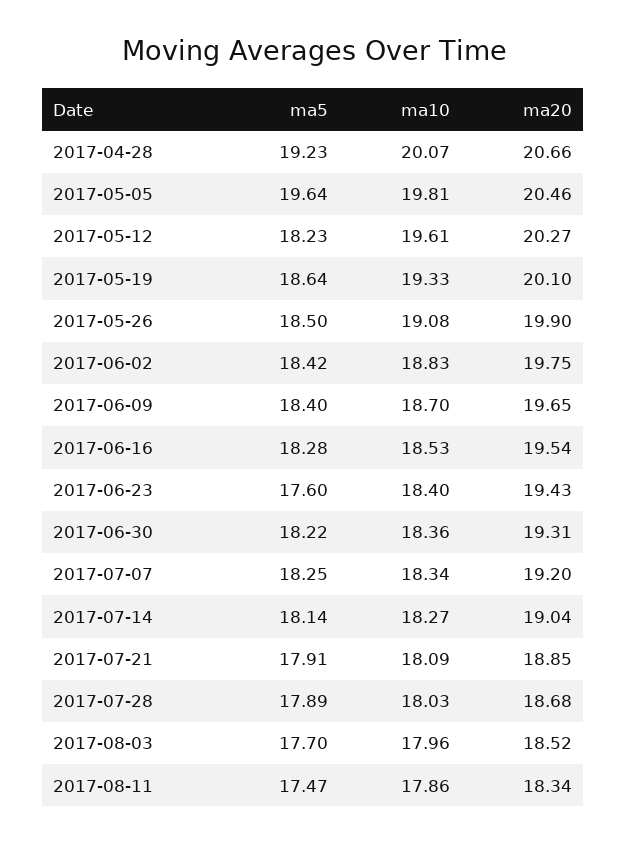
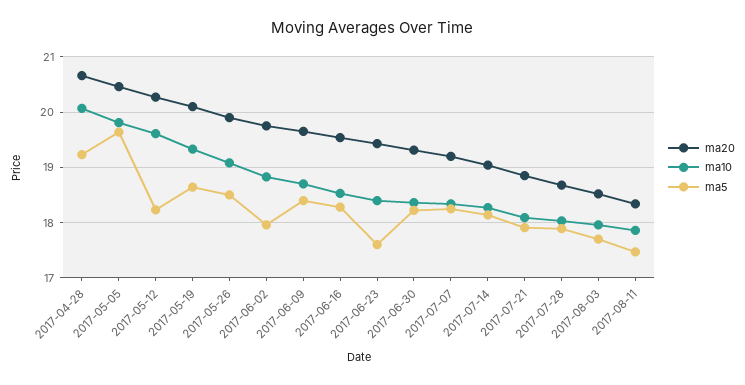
ma5, 2017-06-02: 18.42 -> 18

